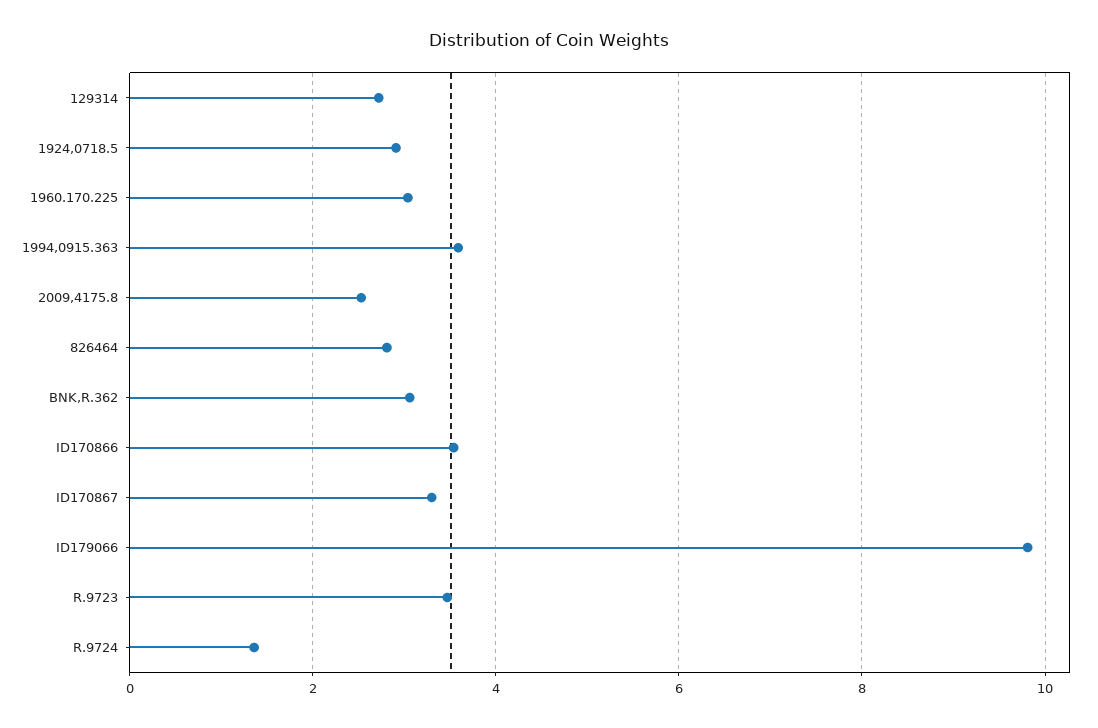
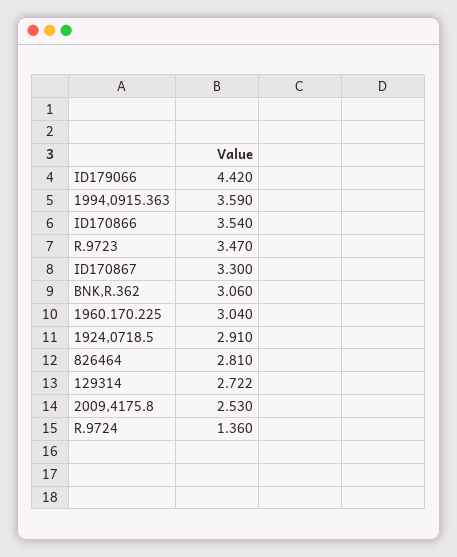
ID179066: 9.8 -> 4.42

